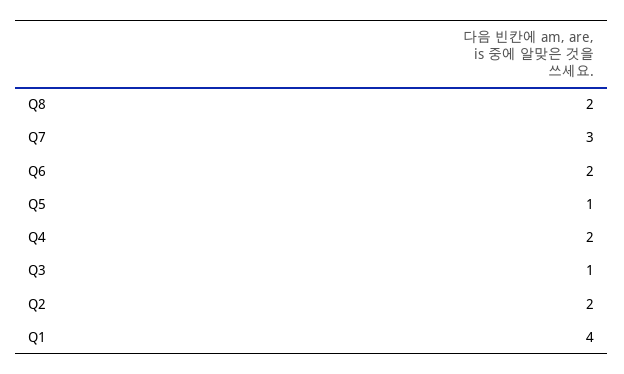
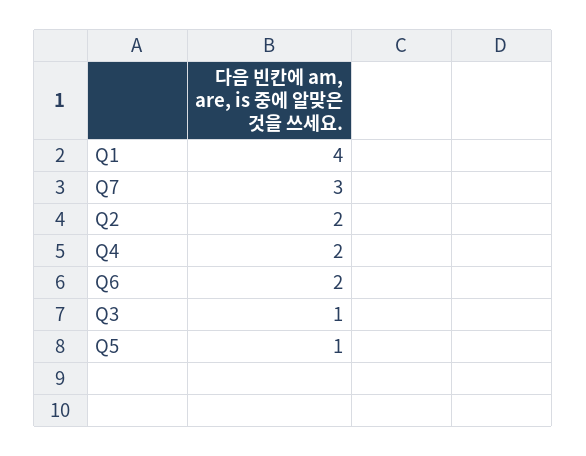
Q8: 2 -> none

